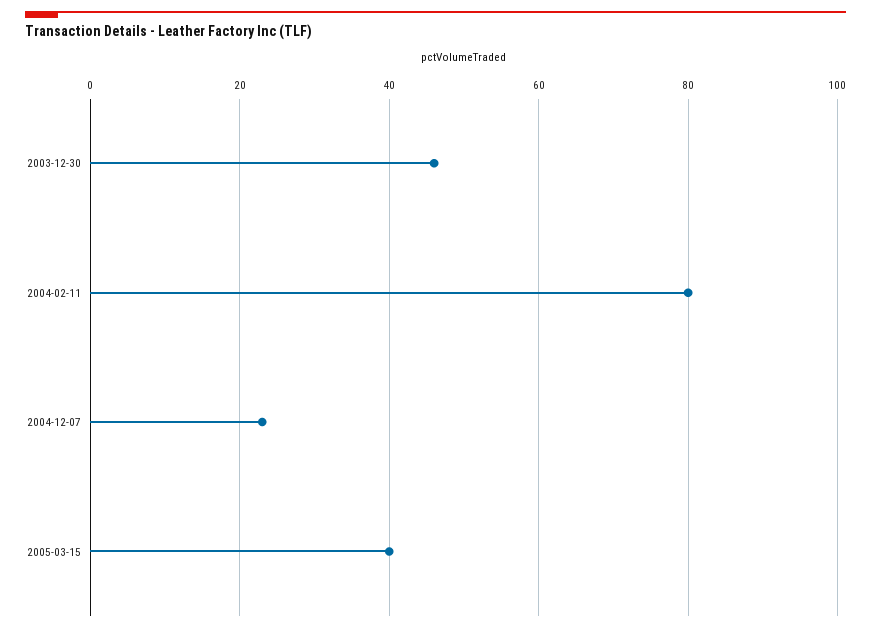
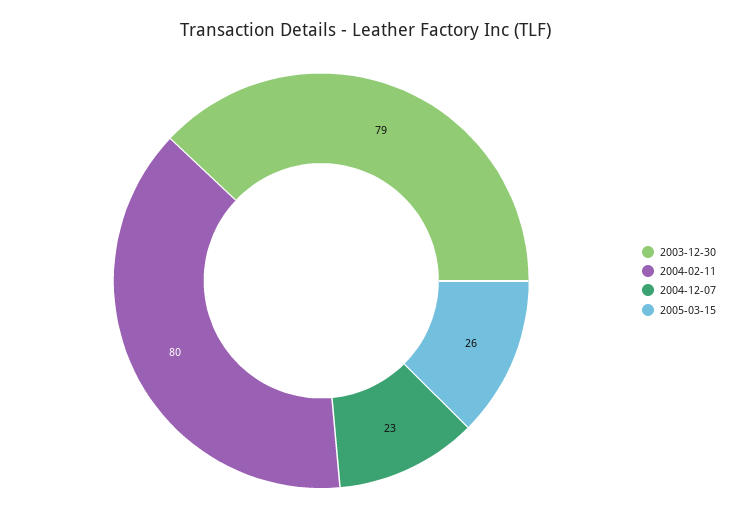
2003-12-30: 45 -> 79
2005-03-15: 40 -> 26

